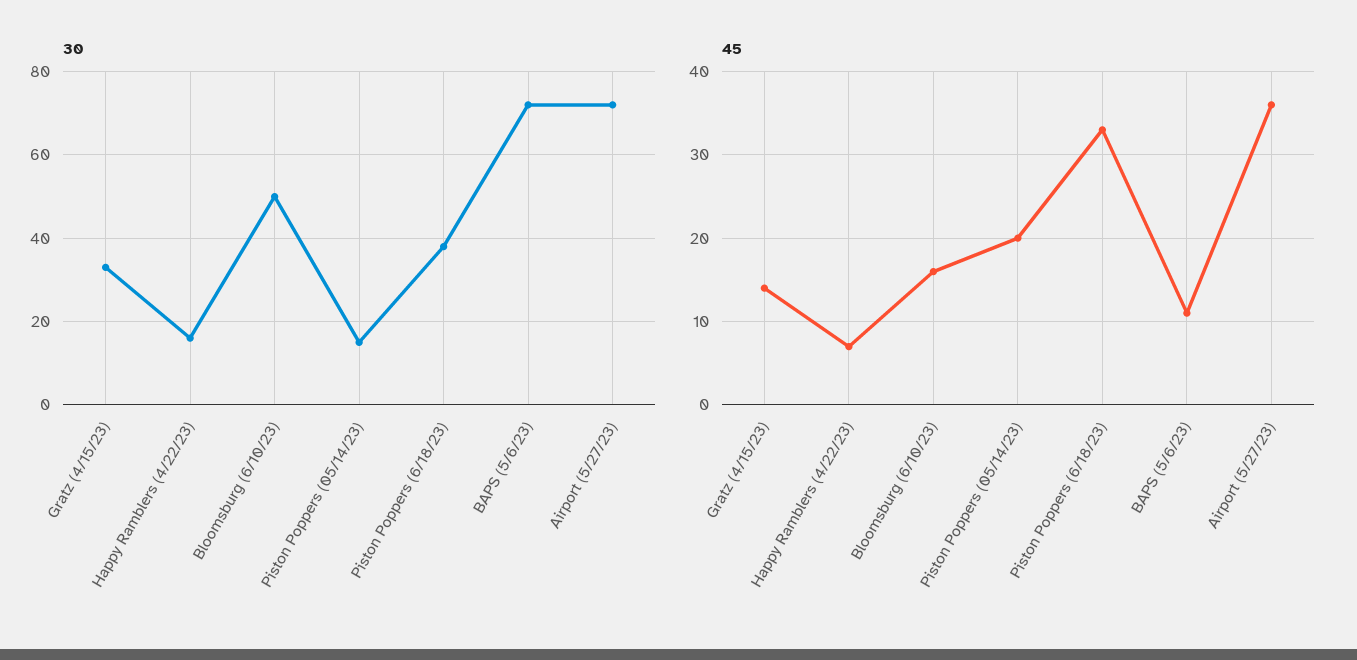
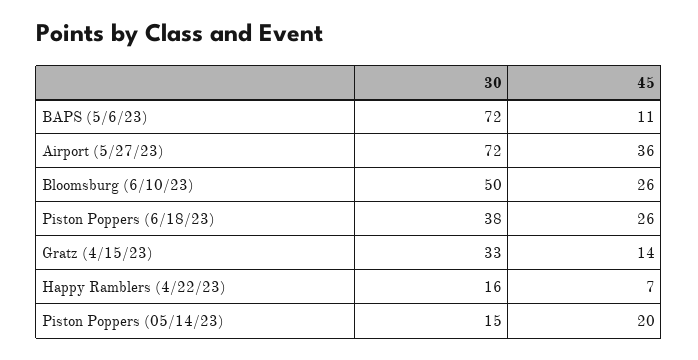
45, Bloomsburg (6/10/23): 16 -> 26
45, Piston Poppers (6/18/23): 33 -> 26

